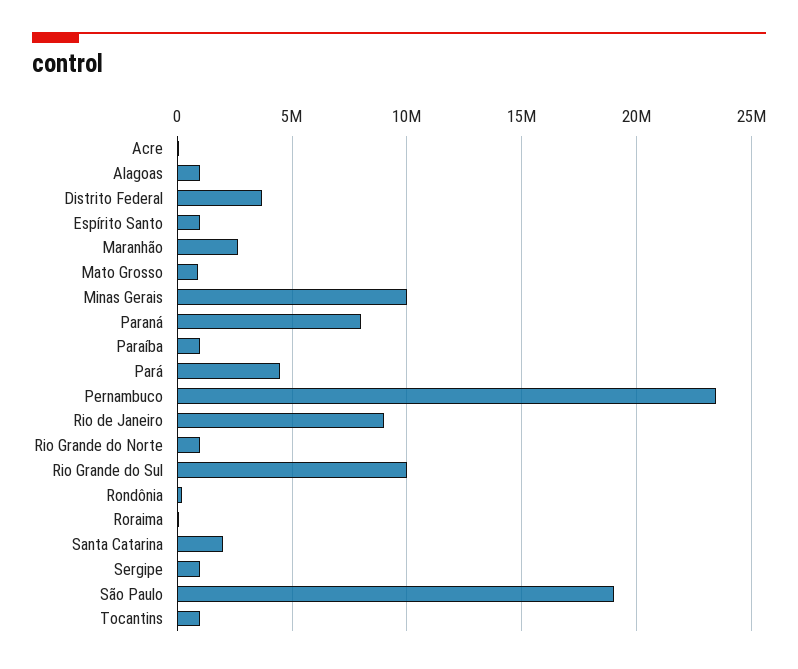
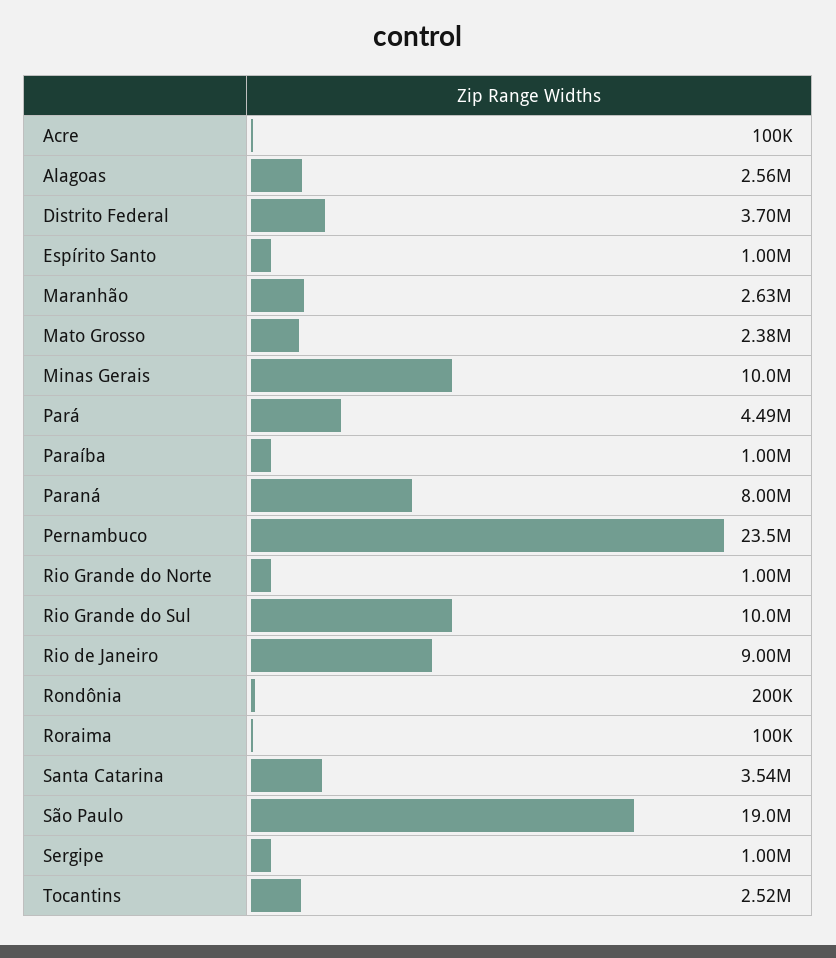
Alagoas: 1000000 -> 2560000
Mato Grosso: 1000000 -> 2380000
Santa Catarina: 2000000 -> 3540000
Tocantins: 1000000 -> 2520000

